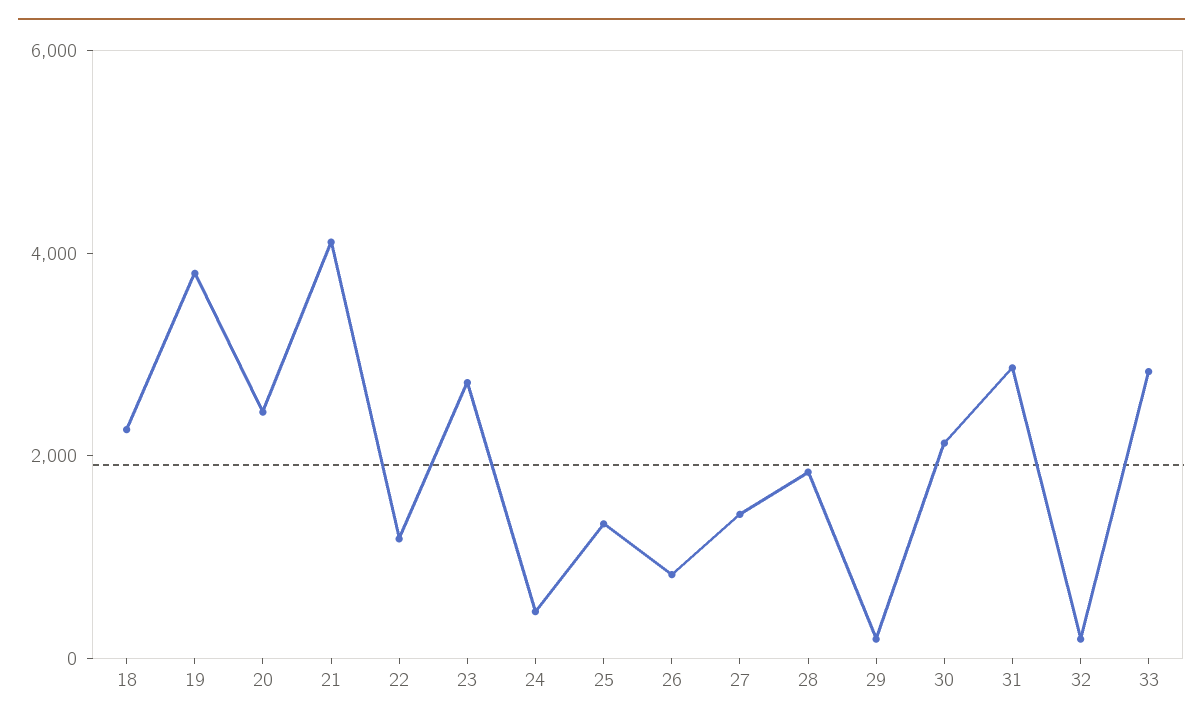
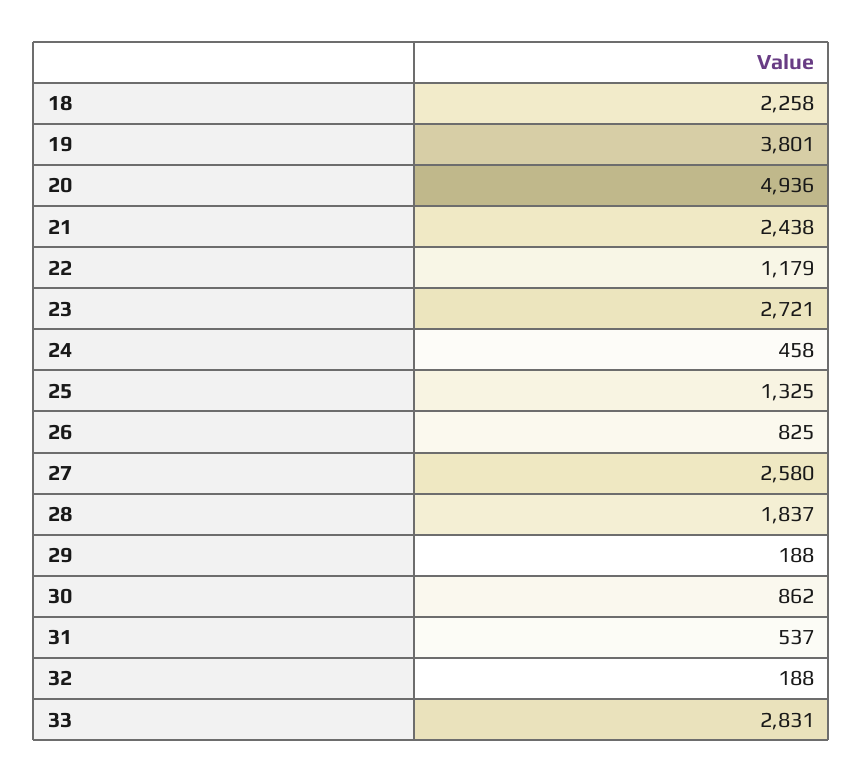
20: 2500 -> 4936
21: 4000 -> 2438
27: 1500 -> 2580
30: 2000 -> 862
31: 3000 -> 537

